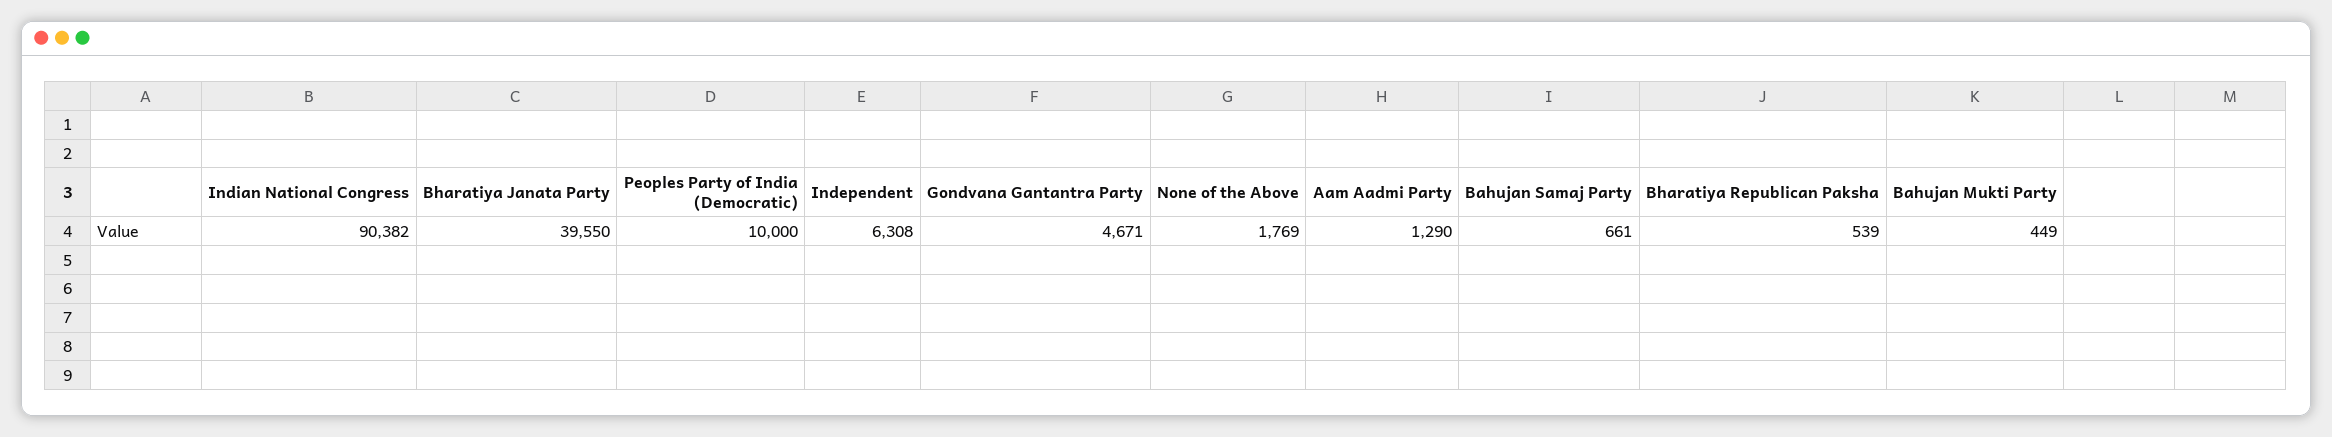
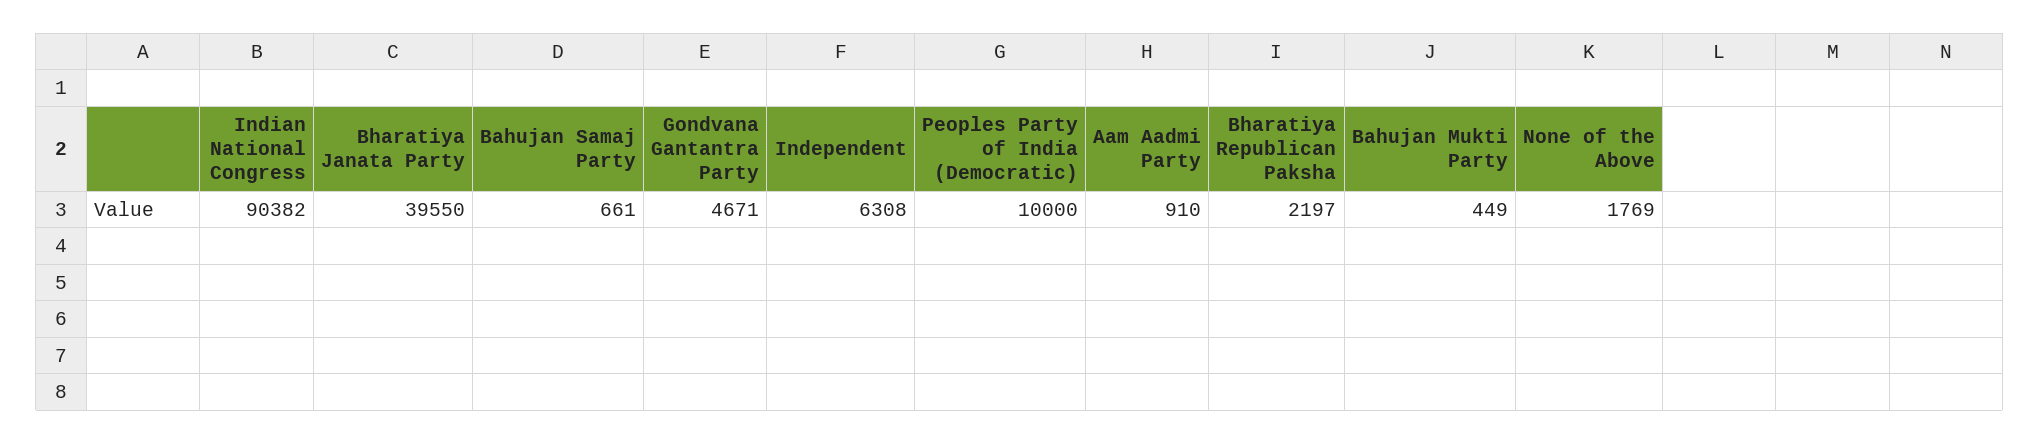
Aam Aadmi Party: 1290 -> 910
Bharatiya Republican Paksha: 539 -> 2197

